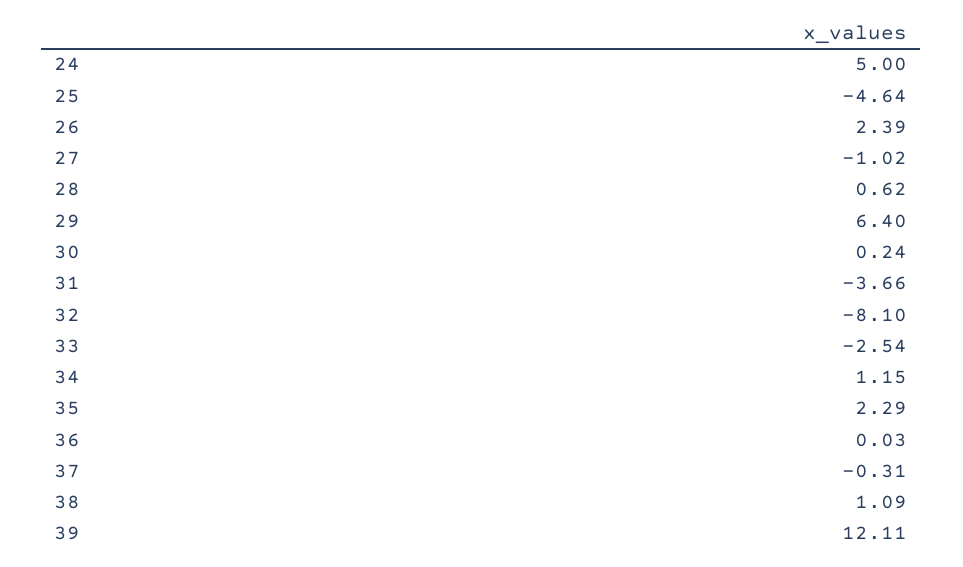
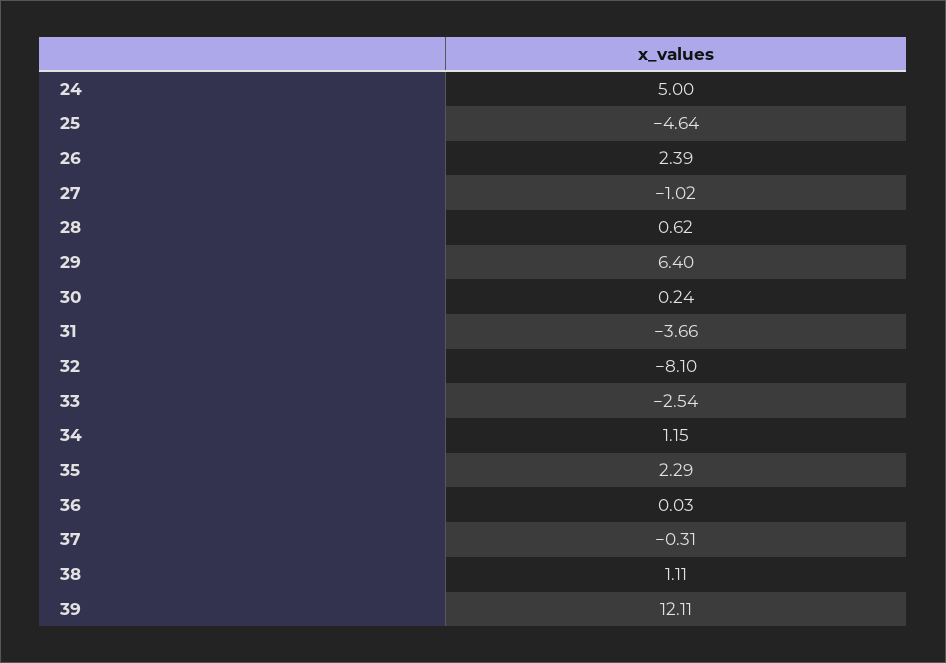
38: 1.09 -> 1.11

